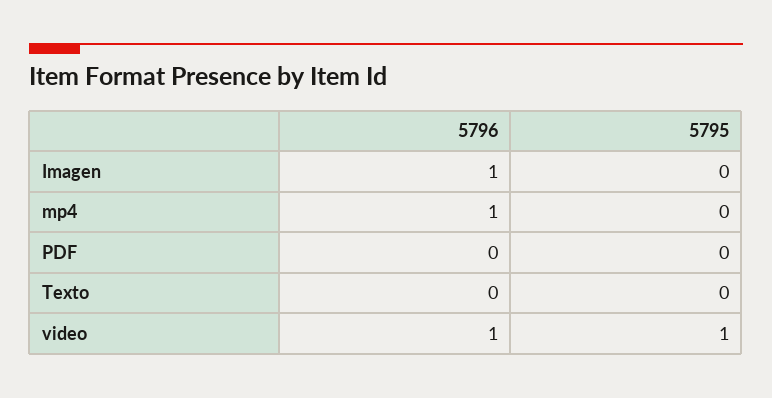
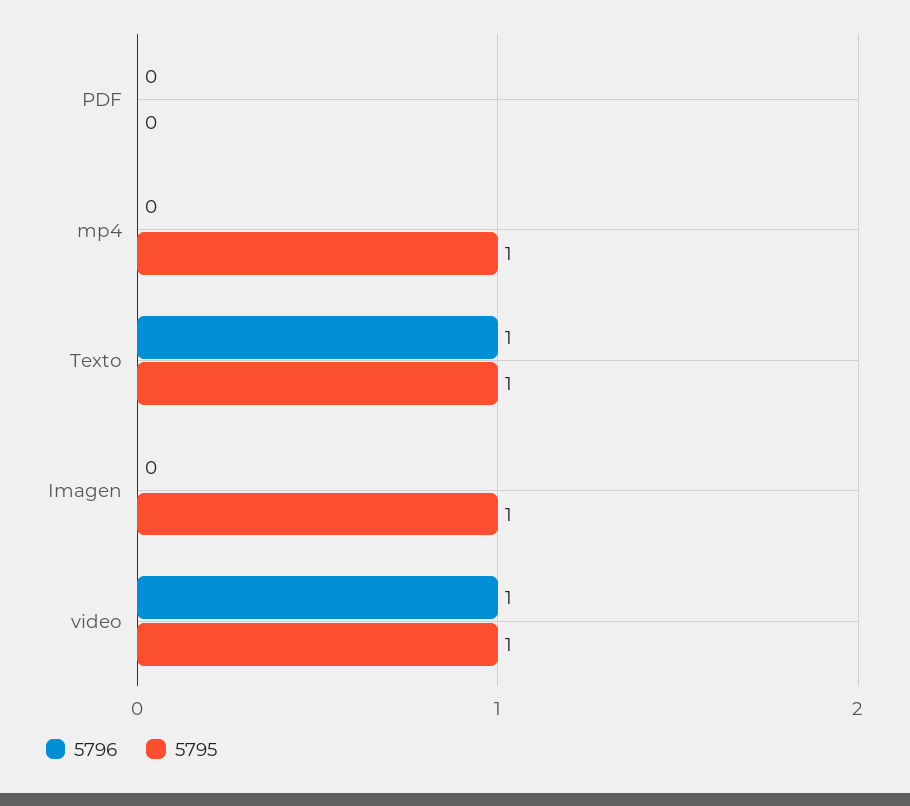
5796, Imagen: 1 -> 0
5795, Imagen: 0 -> 1
5796, mp4: 1 -> 0
5795, mp4: 0 -> 1
5796, Texto: 0 -> 1
5795, Texto: 0 -> 1

